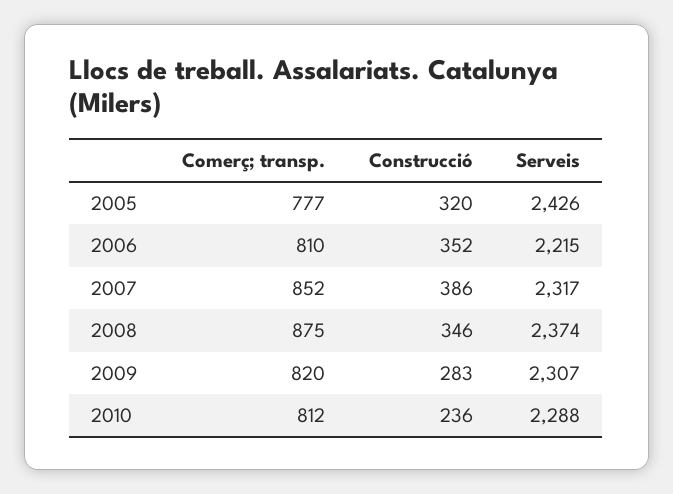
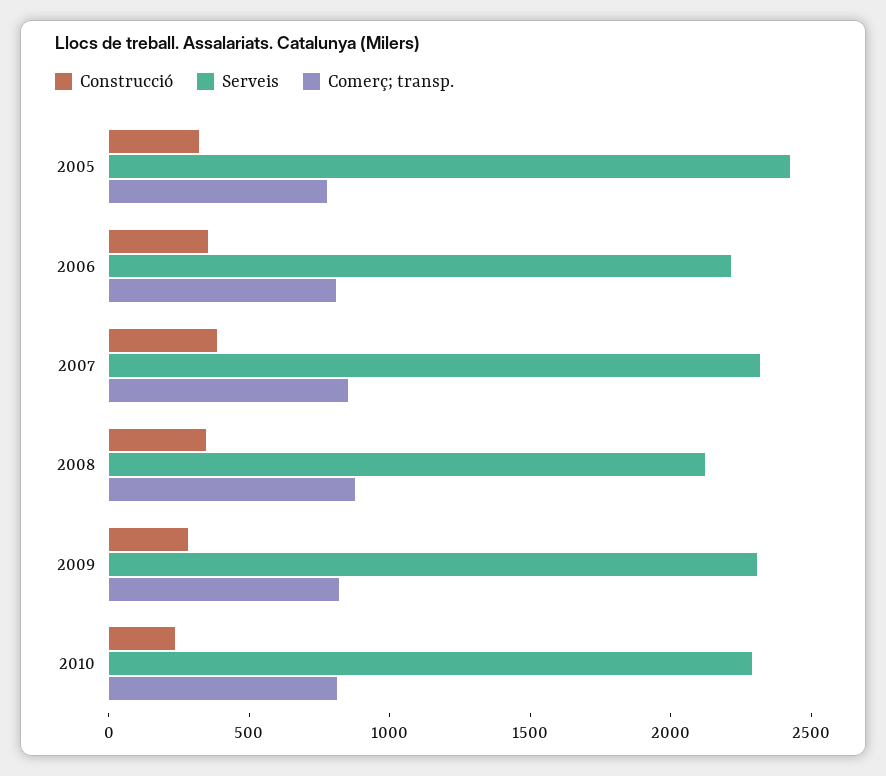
Serveis, 2008: 2374 -> 2100

